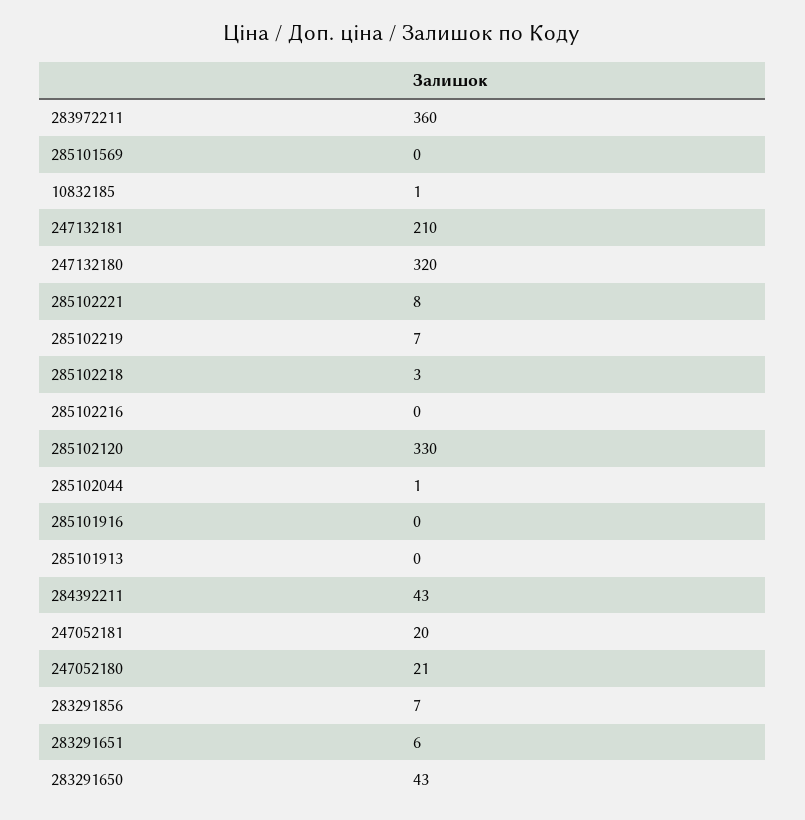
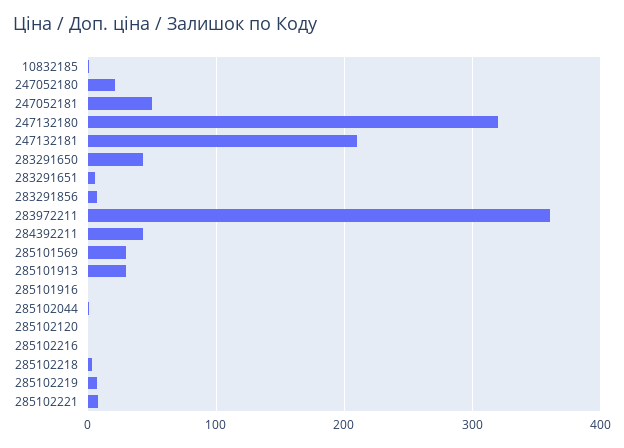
285101569: 0 -> 30
285102120: 330 -> 0
285101913: 0 -> 30
247052181: 20 -> 50

